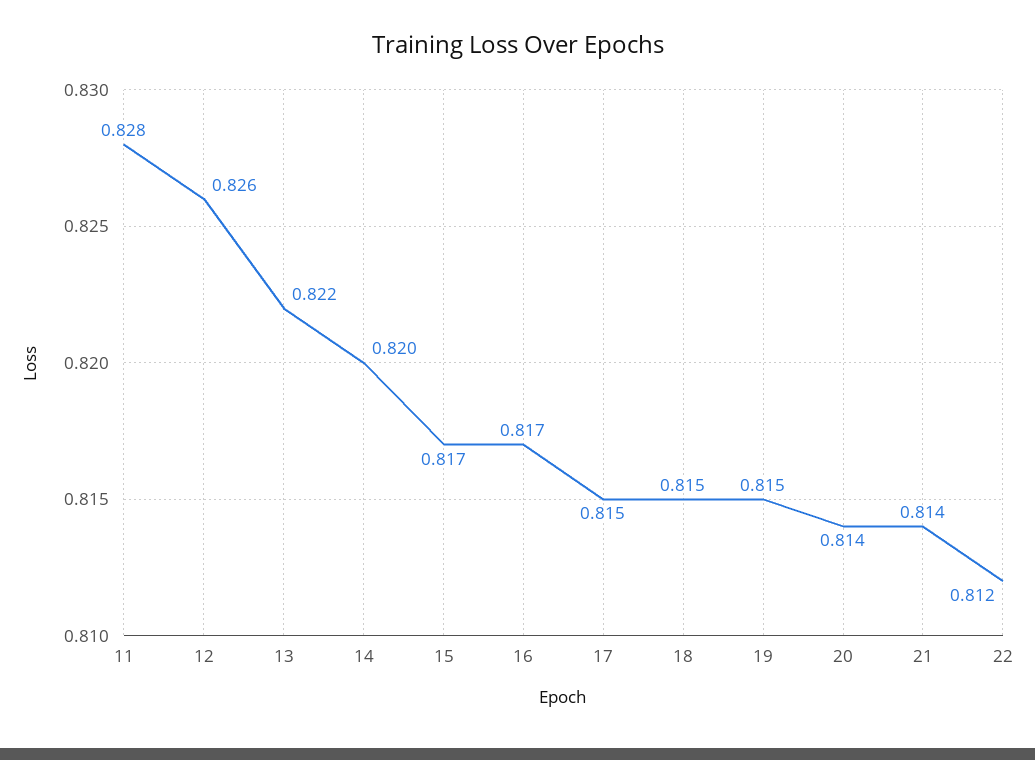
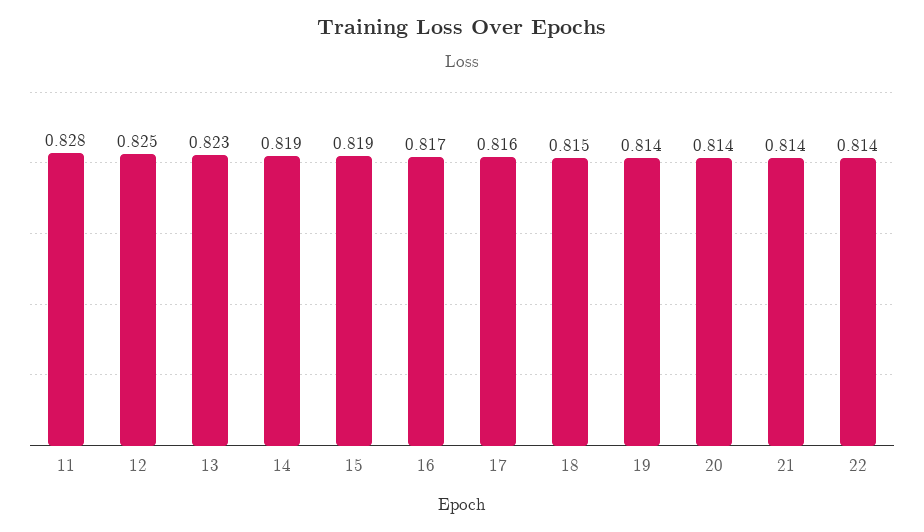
12: 0.826 -> 0.825
13: 0.822 -> 0.823
14: 0.82 -> 0.819
15: 0.817 -> 0.819
17: 0.815 -> 0.816
19: 0.815 -> 0.814
22: 0.812 -> 0.814

